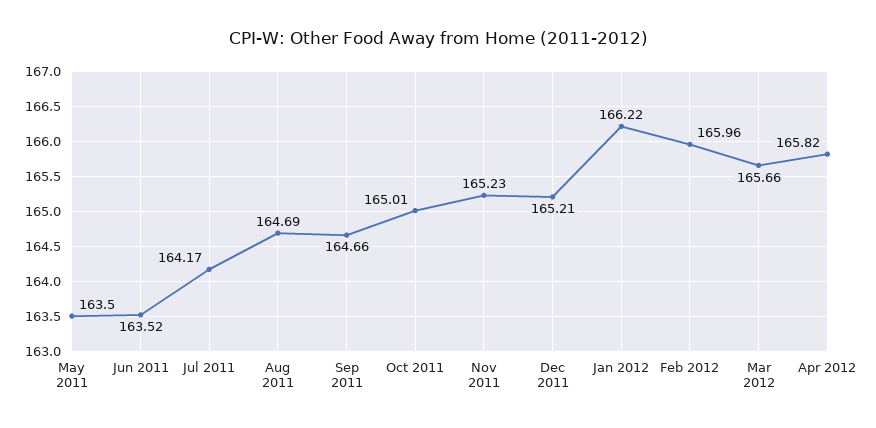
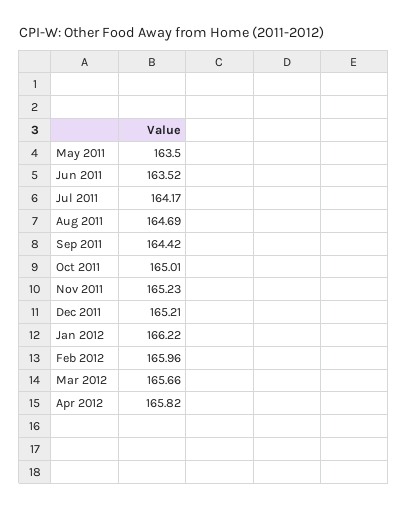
Sep 2011: 164.66 -> 164.42

